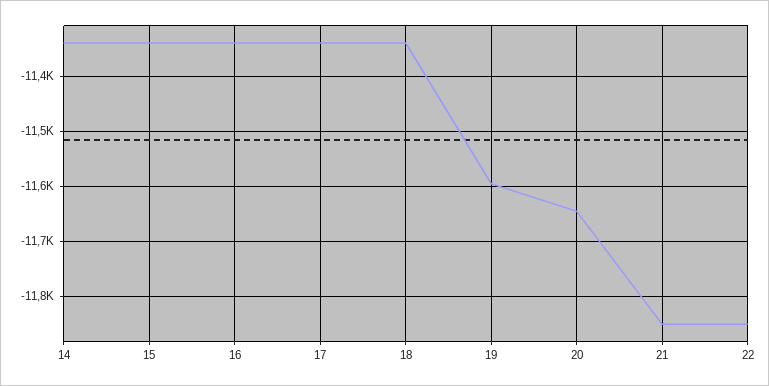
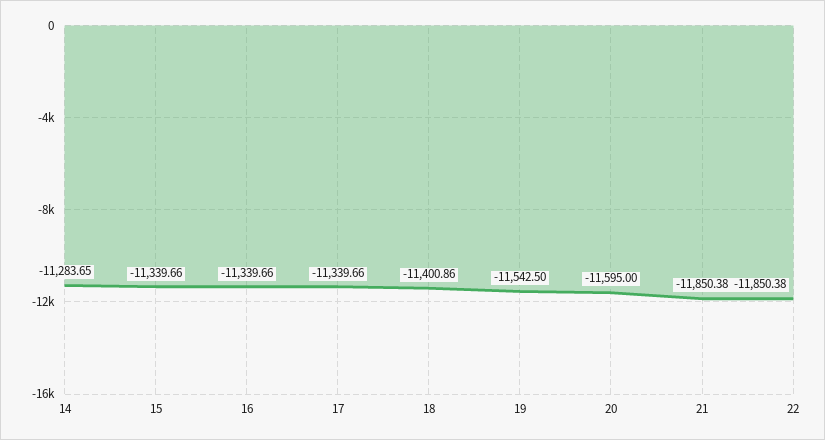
14: -11340 -> -11283.65
18: -11340 -> -11400.86
19: -11600 -> -11542.5
20: -11640 -> -11595

